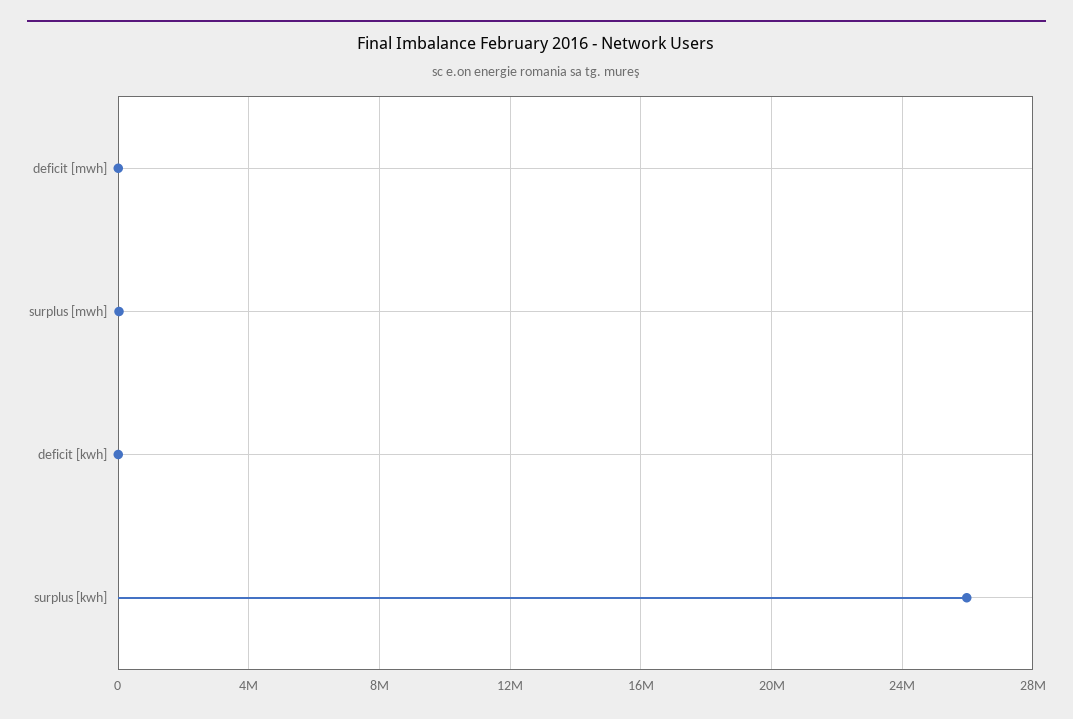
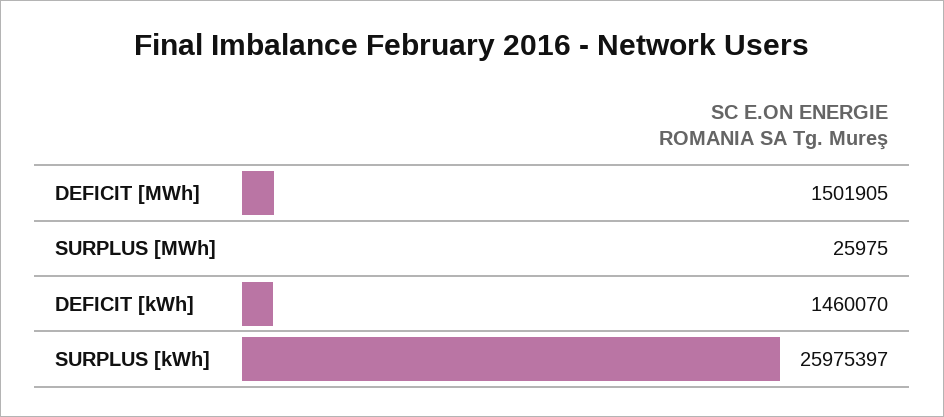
deficit [mwh]: 0 -> 1501905
deficit [kwh]: 0 -> 1460070

